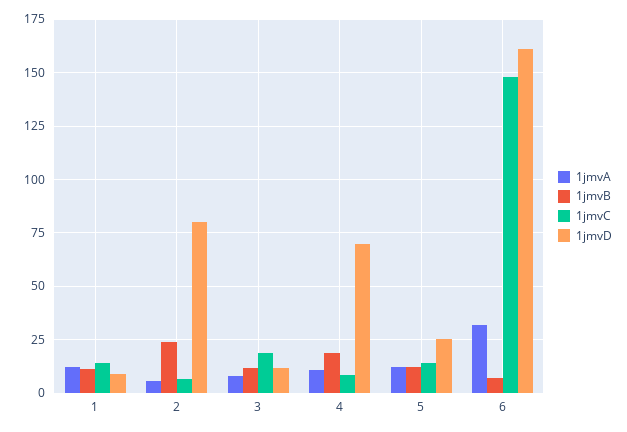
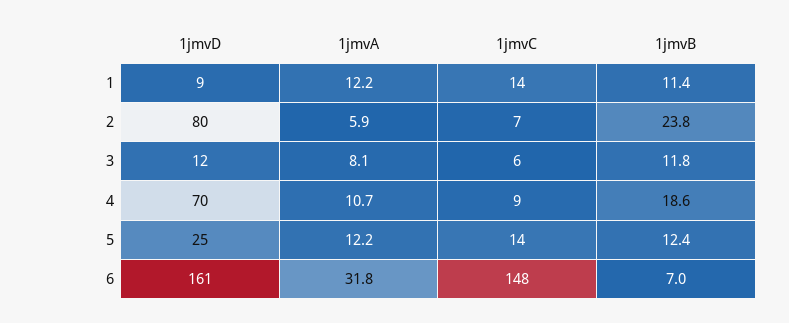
1jmvC, 3: 20 -> 6

